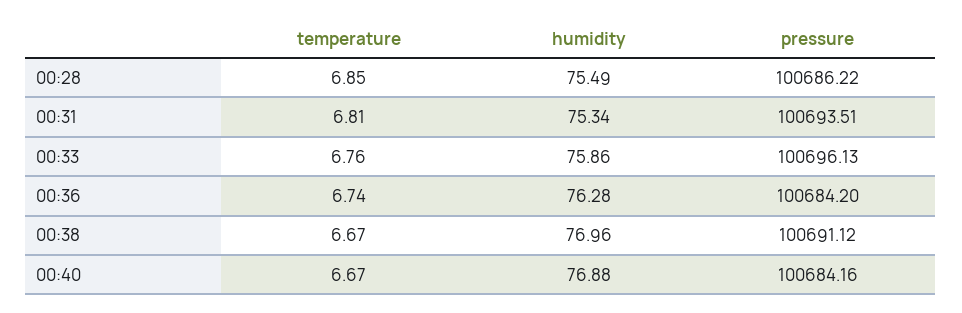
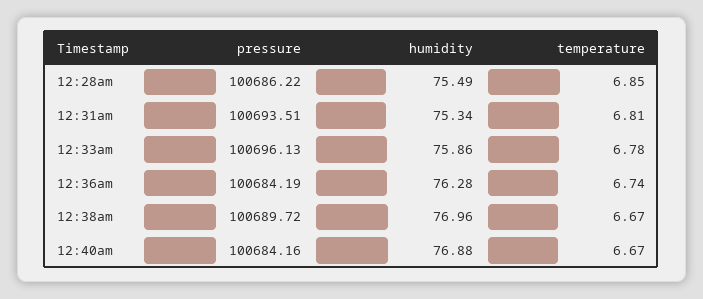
temperature, 00:33: 6.76 -> 6.78
pressure, 00:36: 100684.2 -> 100684.19
pressure, 00:38: 100691.12 -> 100689.72

